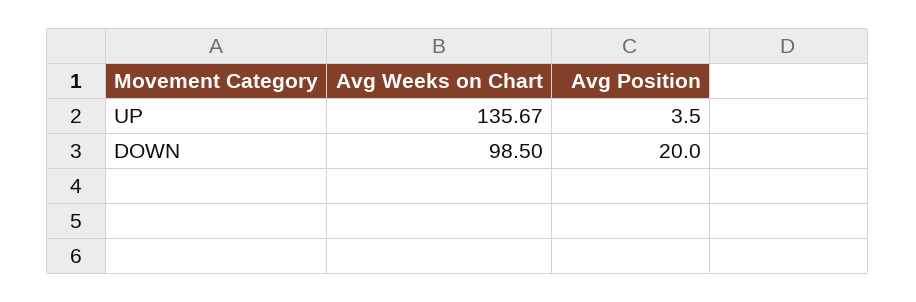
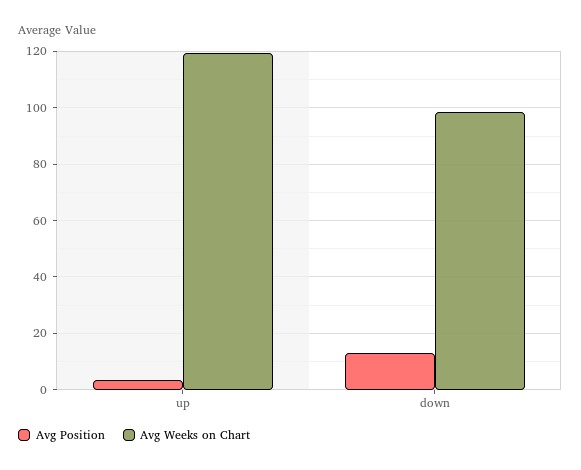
Avg Weeks on Chart, UP: 135.67 -> 120
Avg Position, DOWN: 20 -> 12.5

